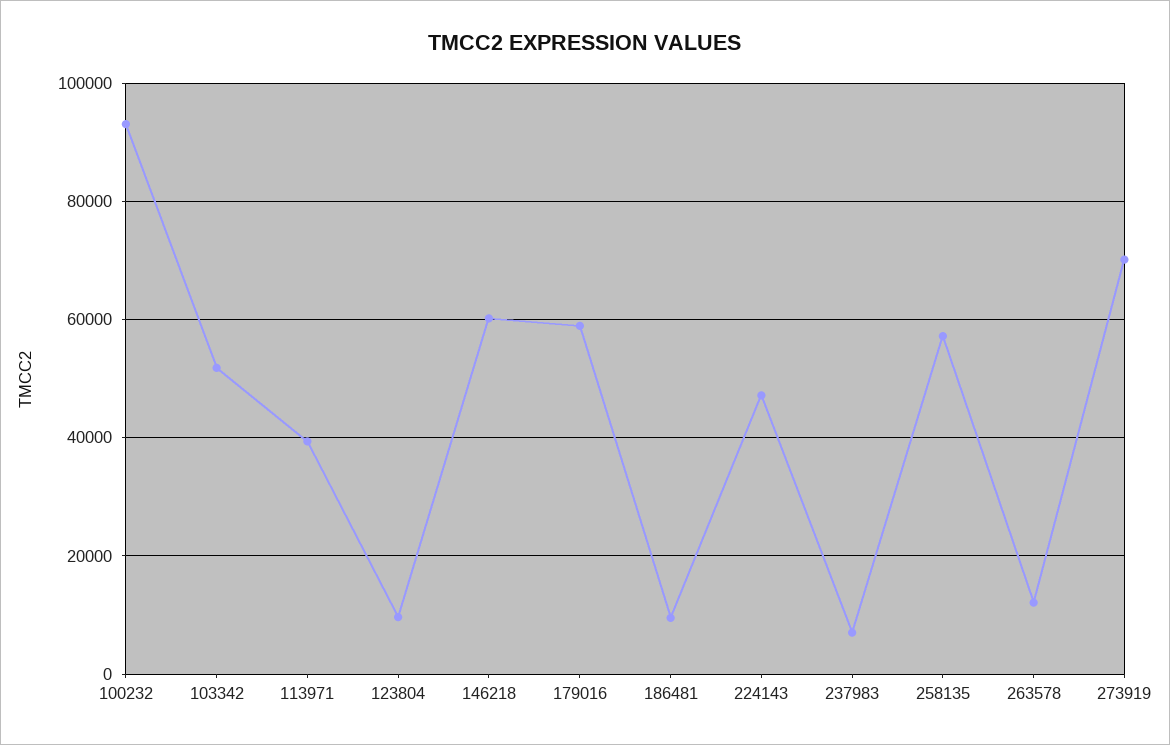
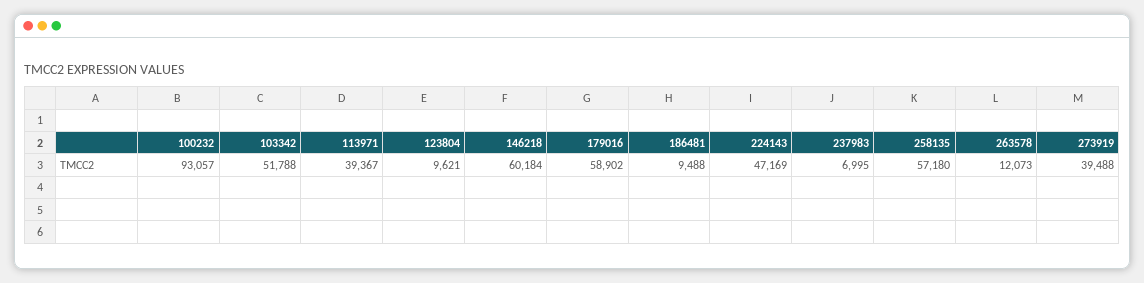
273919: 70000 -> 39488

